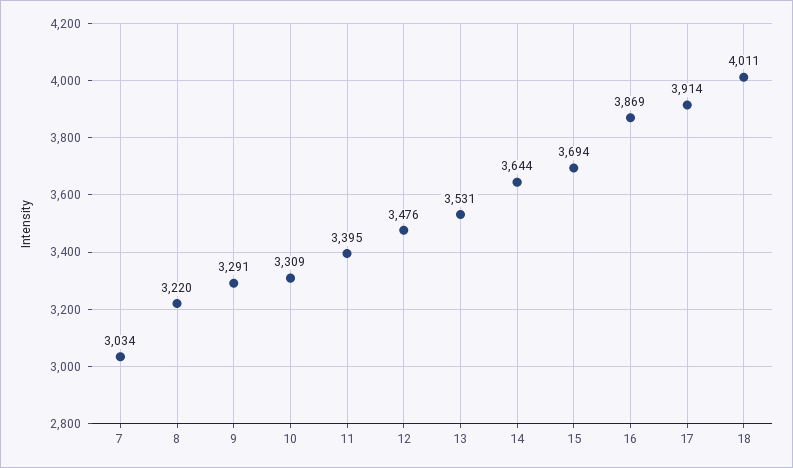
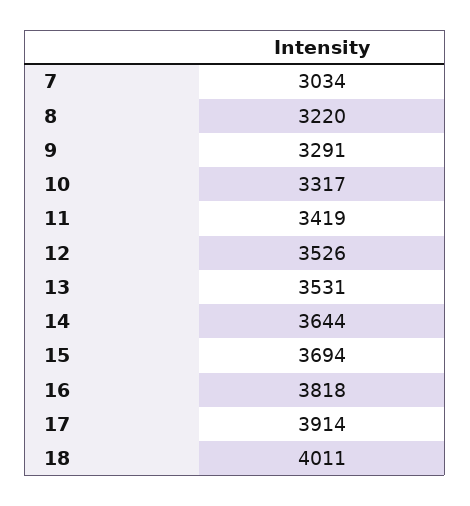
10: 3309 -> 3317
11: 3395 -> 3419
12: 3476 -> 3526
16: 3869 -> 3818

